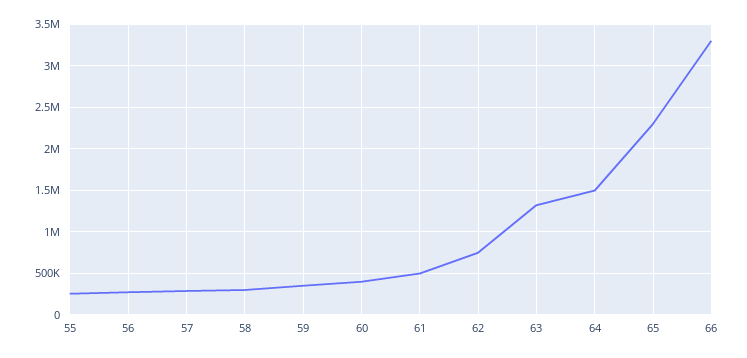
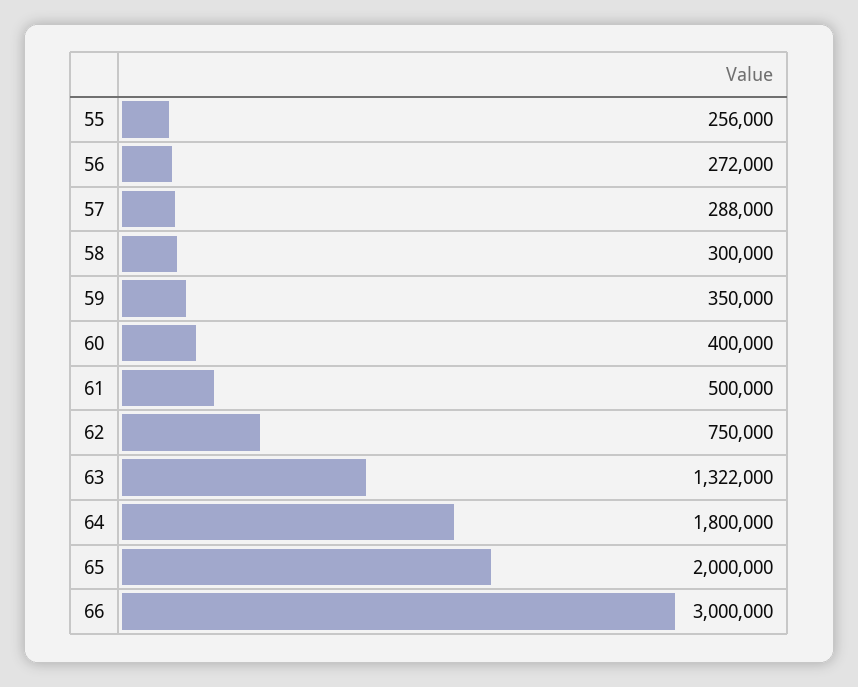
64: 1500000 -> 1800000
65: 2300000 -> 2000000
66: 3300000 -> 3000000

